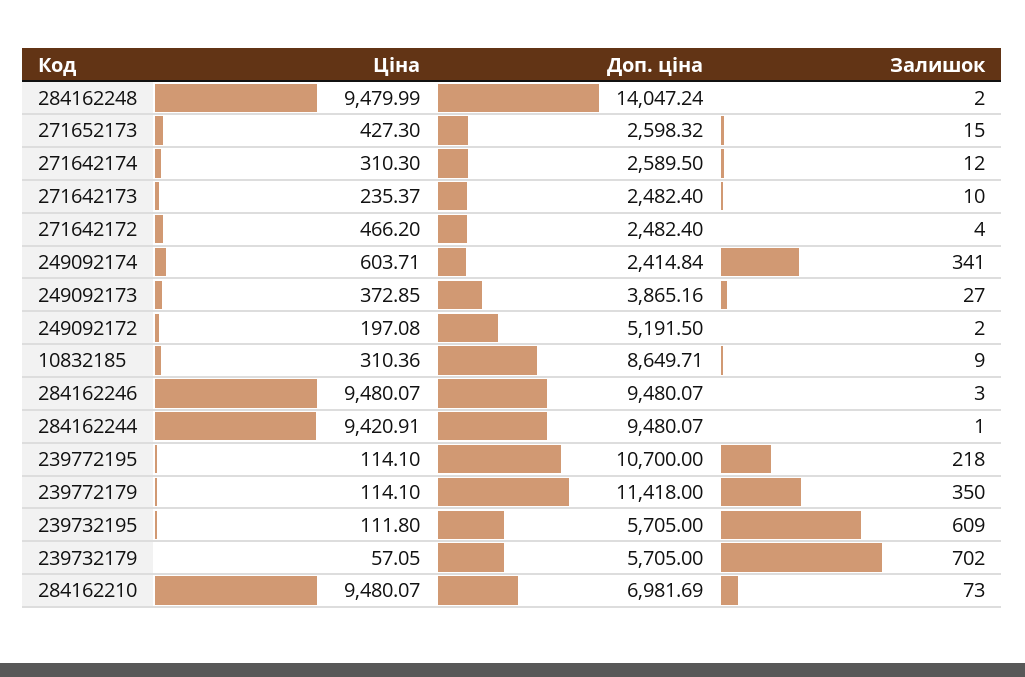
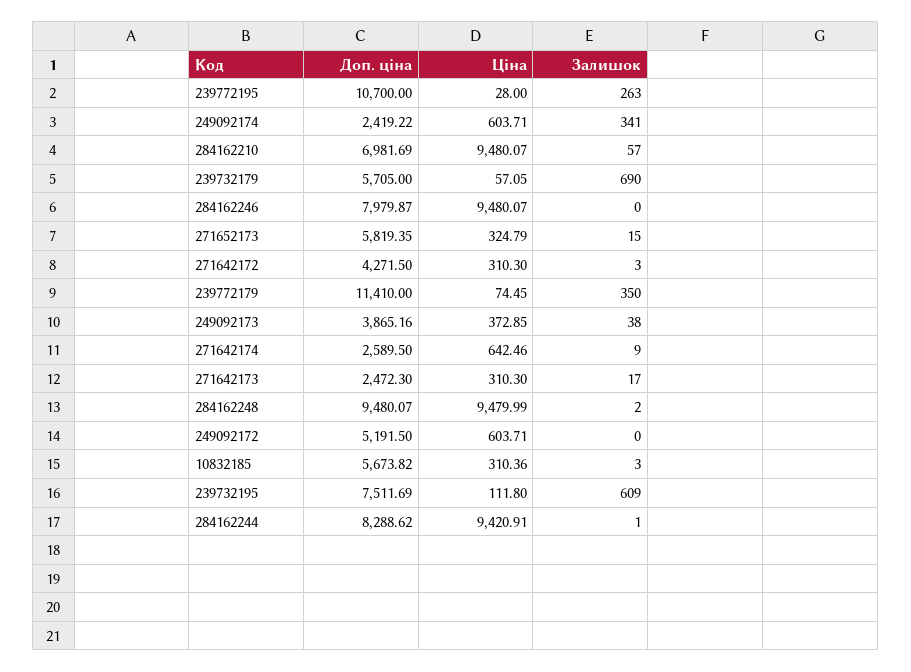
Доп. ціна, 284162248: 14047.24 -> 9480.07
Ціна, 271652173: 427.3 -> 324.79
Доп. ціна, 271652173: 2598.32 -> 5819.35
Ціна, 271642174: 310.3 -> 642.46
Залишок, 271642174: 12 -> 9
Ціна, 271642173: 235.37 -> 310.3
Доп. ціна, 271642173: 2482.4 -> 2472.3
Залишок, 271642173: 10 -> 17
Ціна, 271642172: 466.2 -> 310.3
Доп. ціна, 271642172: 2482.4 -> 4271.5
Залишок, 271642172: 4 -> 3
Доп. ціна, 249092174: 2414.84 -> 2419.22
Залишок, 249092173: 27 -> 38
Ціна, 249092172: 197.08 -> 603.71
Залишок, 249092172: 2 -> 0
Доп. ціна, 10832185: 8649.71 -> 5673.82
Залишок, 10832185: 9 -> 3
Доп. ціна, 284162246: 9480.07 -> 7979.87
Залишок, 284162246: 3 -> 0
Доп. ціна, 284162244: 9480.07 -> 8288.62
Ціна, 239772195: 114.1 -> 28
Залишок, 239772195: 218 -> 263
Ціна, 239772179: 114.1 -> 74.45
Доп. ціна, 239772179: 11418 -> 11410
Доп. ціна, 239732195: 5705 -> 7511.69
Залишок, 239732179: 702 -> 690
Залишок, 284162210: 73 -> 57

